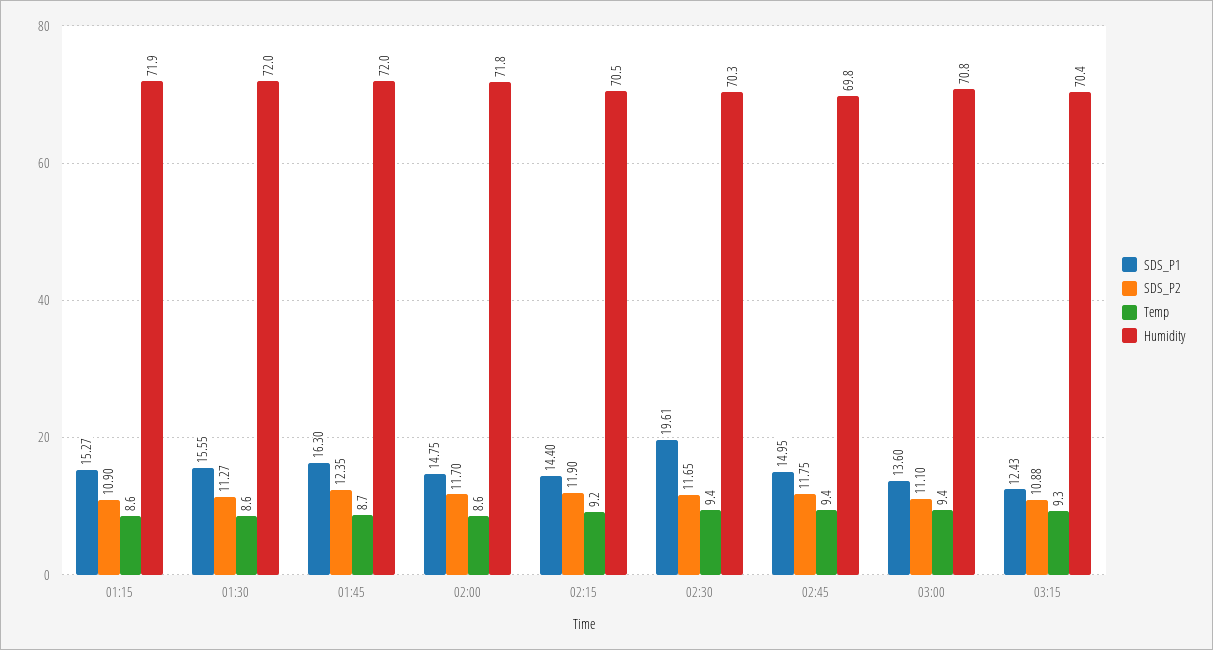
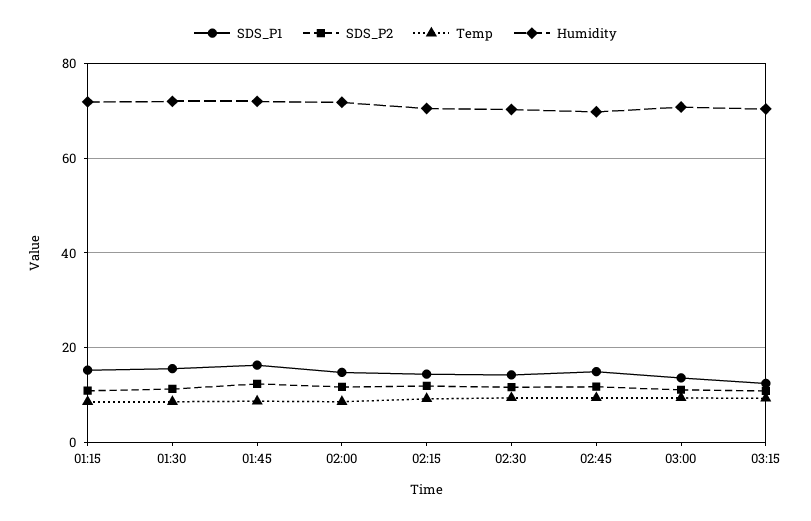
SDS_P1, 02:30: 19.61 -> 14

